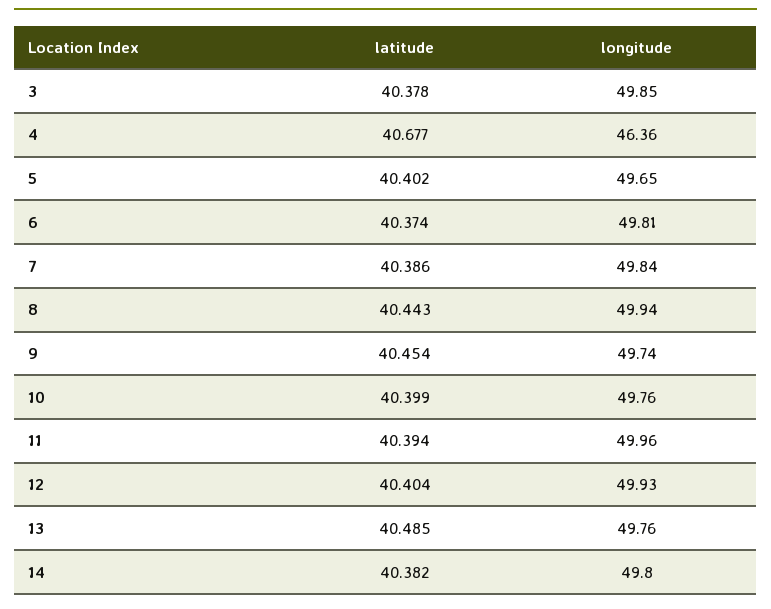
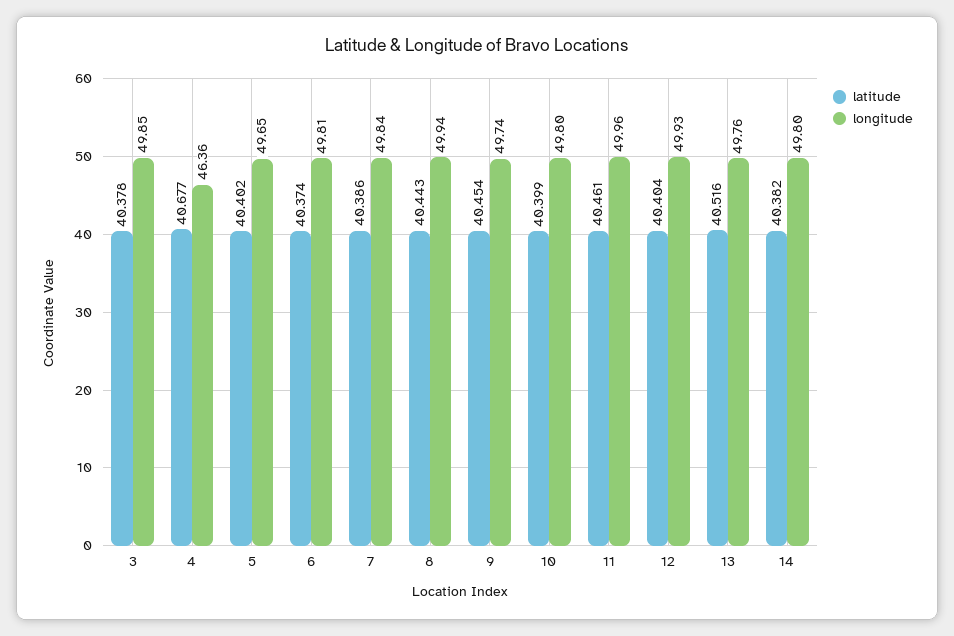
longitude, 10: 49.76 -> 49.8
latitude, 11: 40.394 -> 40.461
latitude, 13: 40.485 -> 40.516

